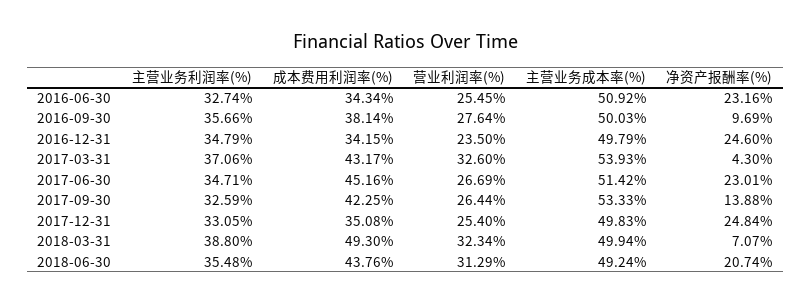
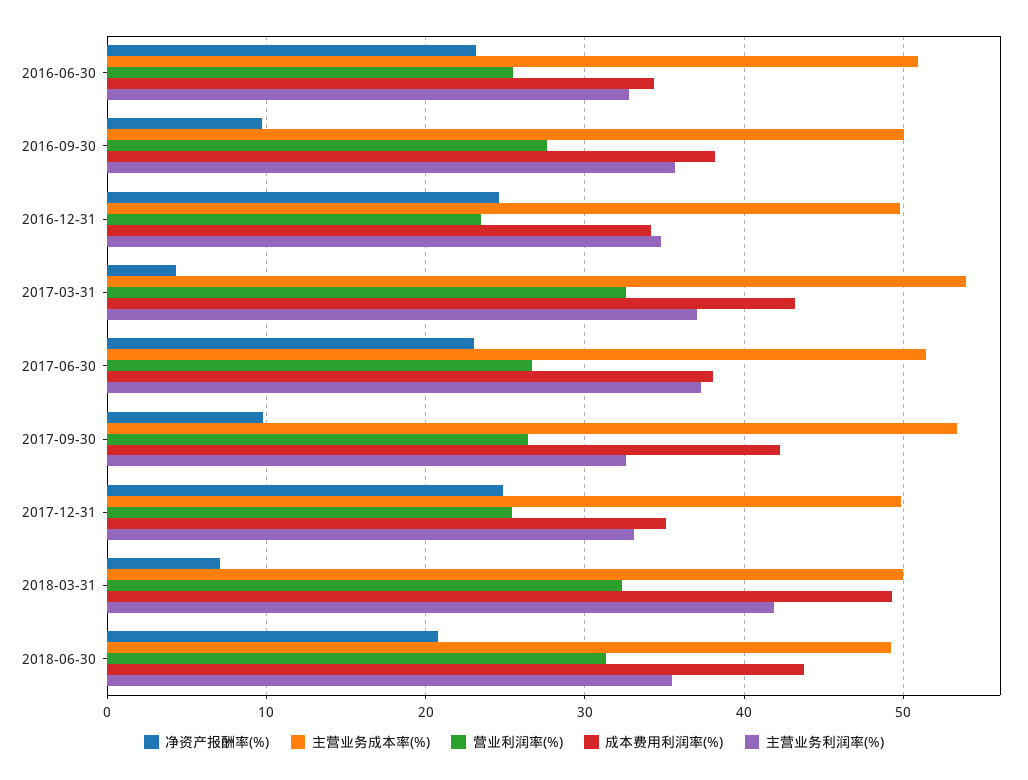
主营业务利润率(%), 2017-06-30: 34.71 -> 37
成本费用利润率(%), 2017-06-30: 45.16 -> 38
净资产报酬率(%), 2017-09-30: 13.88 -> 10
主营业务利润率(%), 2018-03-31: 38.8 -> 42

